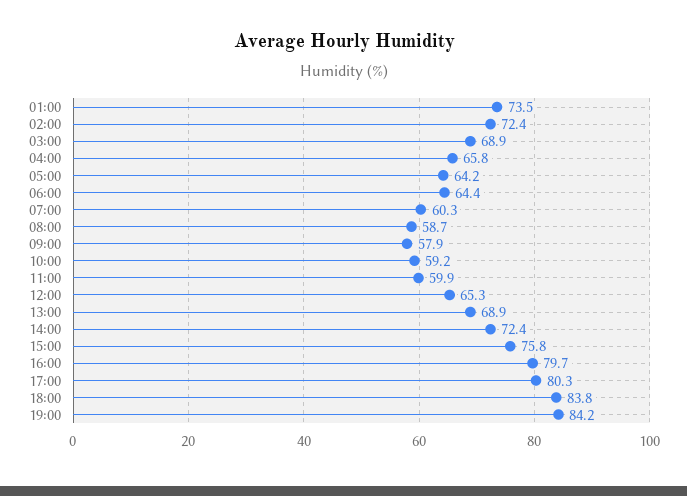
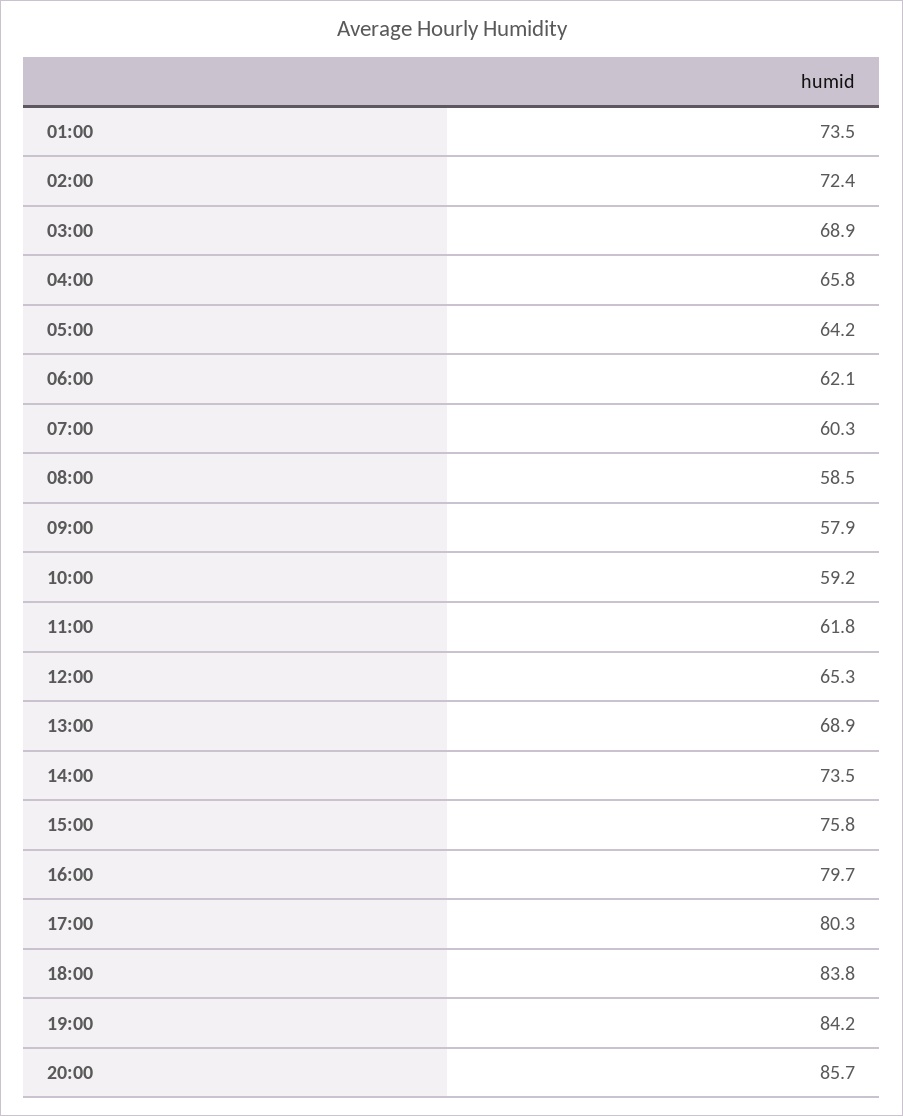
06:00: 64.4 -> 62.1
08:00: 58.7 -> 58.5
11:00: 59.9 -> 61.8
14:00: 72.4 -> 73.5
20:00: none -> 85.7

